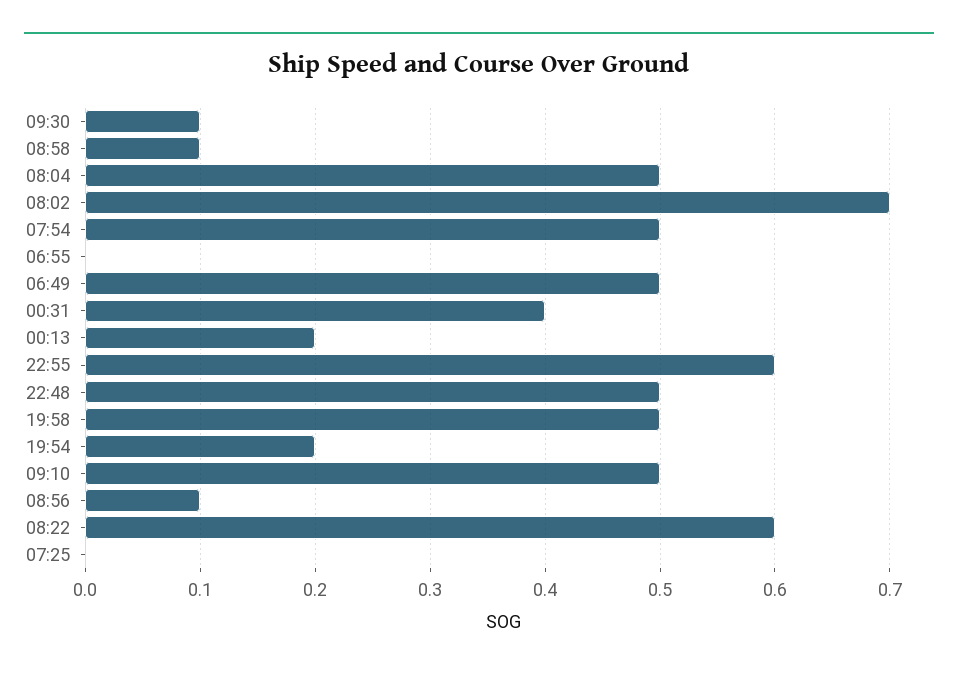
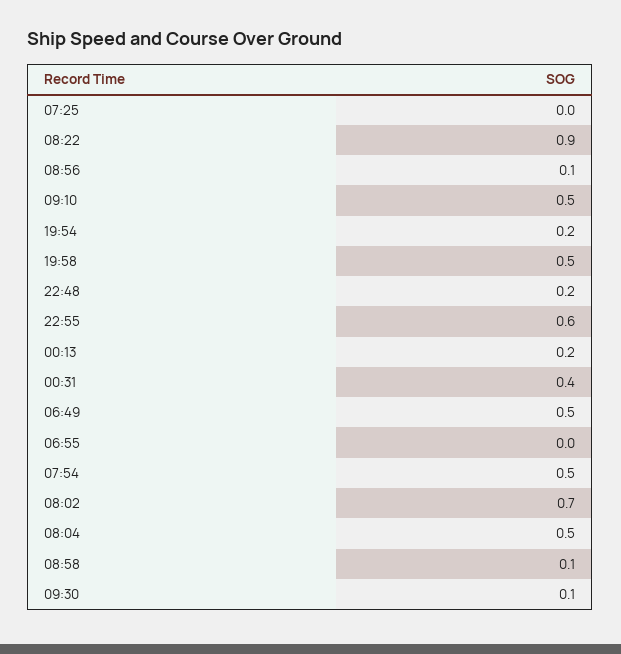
22:48: 0.5 -> 0.2
08:22: 0.6 -> 0.9

